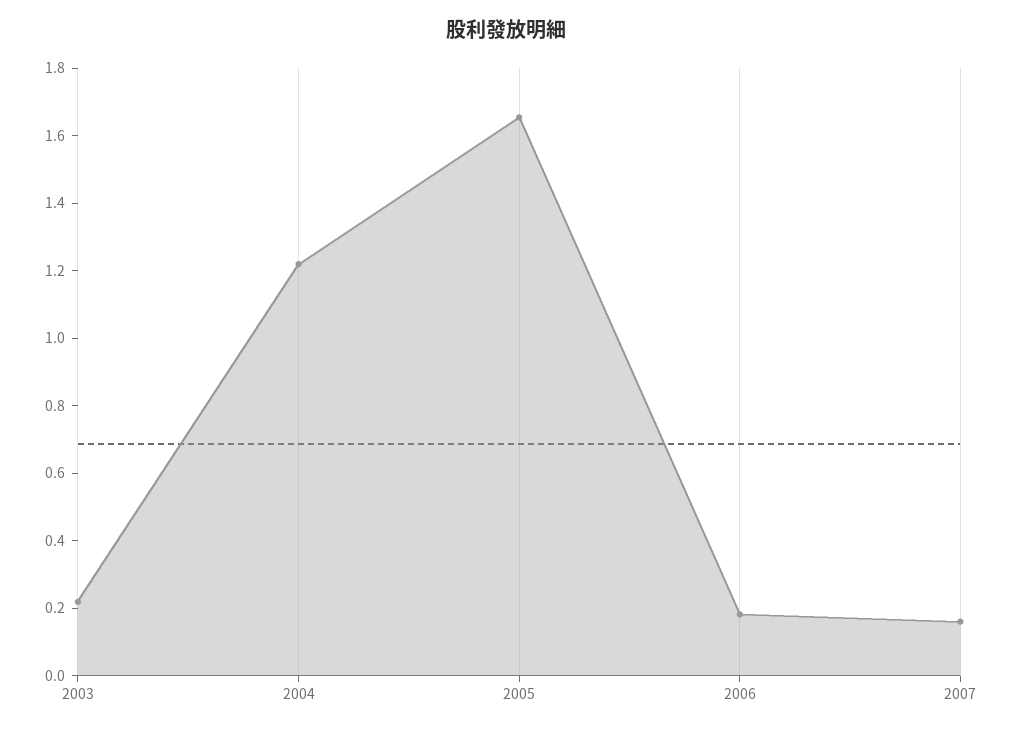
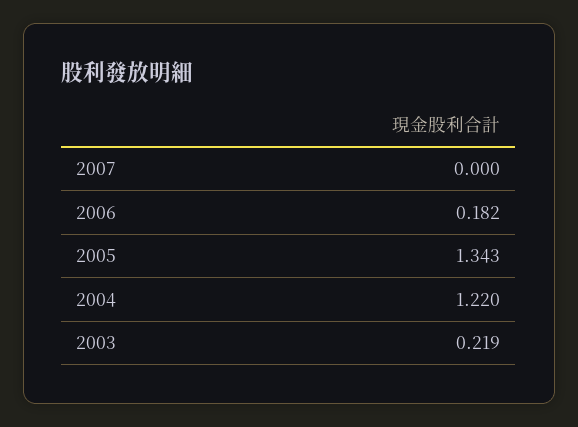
2005: 1.65 -> 1.343
2007: 0.15 -> 0

